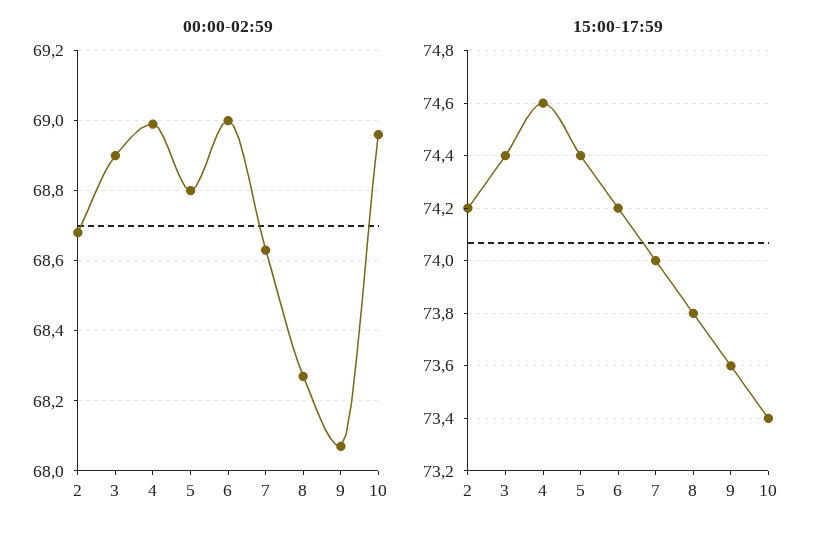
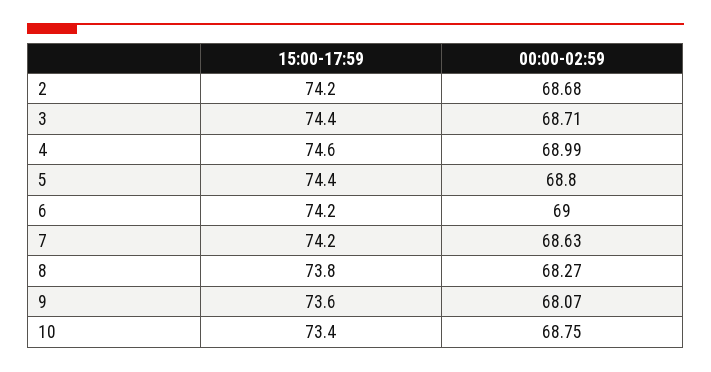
00:00-02:59, 3: 68.9 -> 68.71
00:00-02:59, 10: 68.95 -> 68.75
15:00-17:59, 7: 74 -> 74.2

